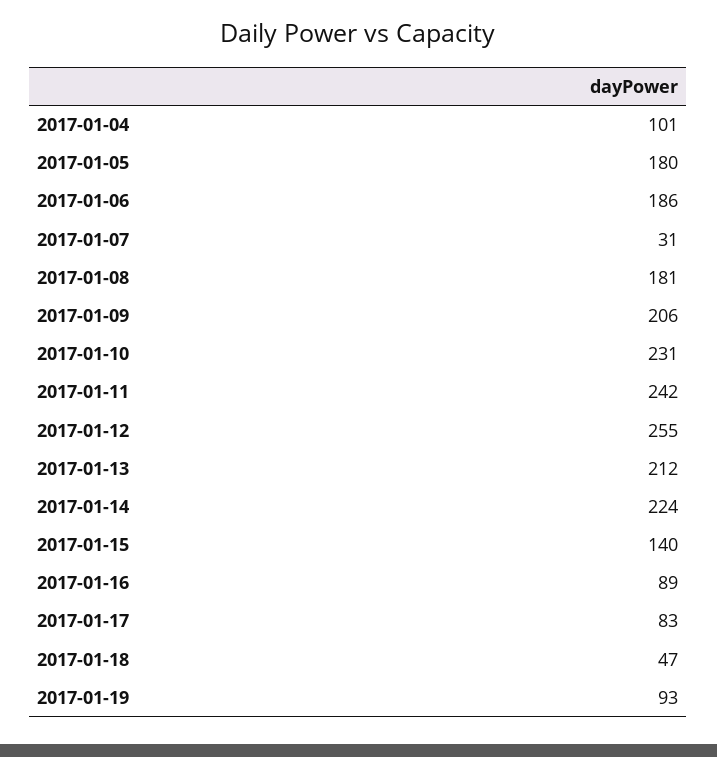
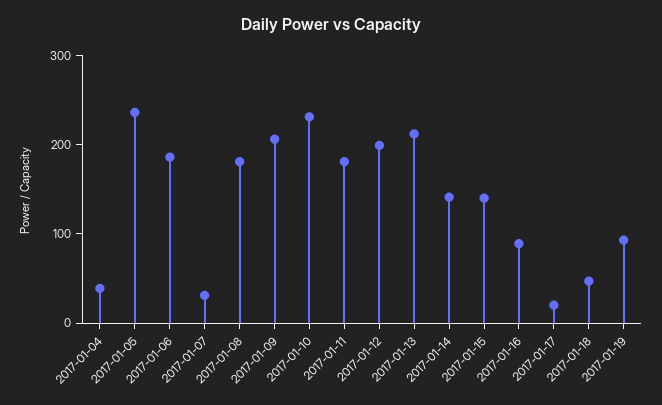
2017-01-04: 101 -> 40
2017-01-05: 180 -> 240
2017-01-11: 242 -> 180
2017-01-12: 255 -> 200
2017-01-14: 224 -> 140
2017-01-17: 83 -> 20

